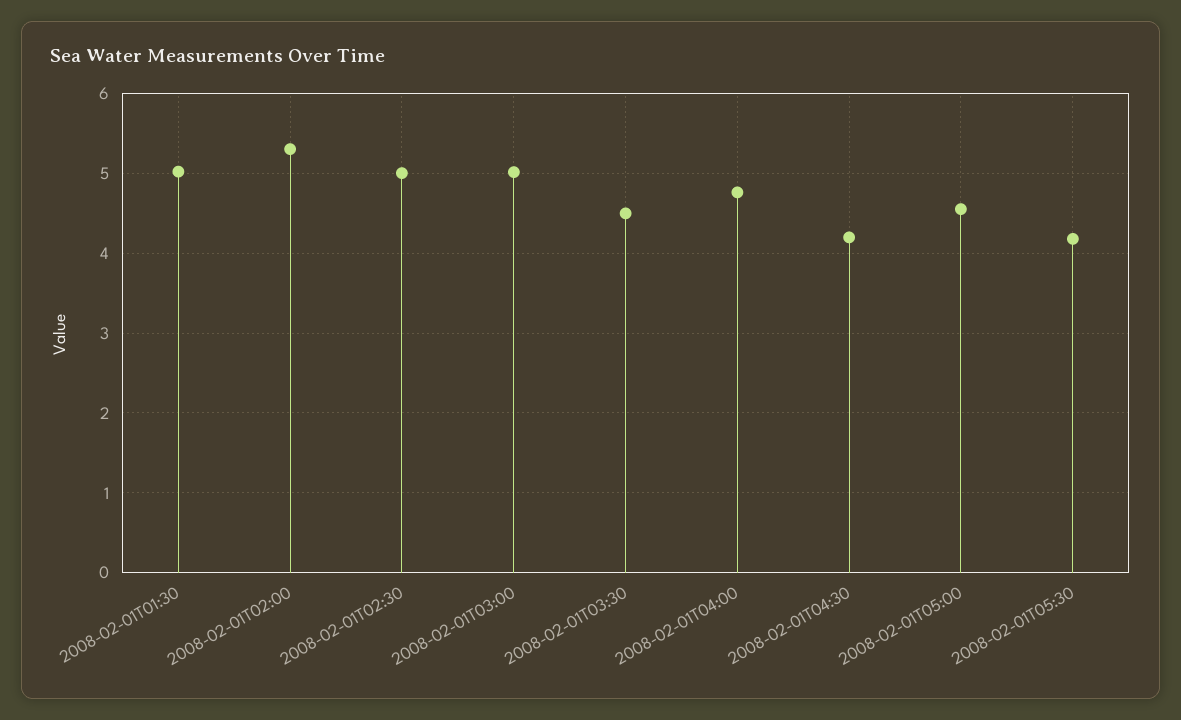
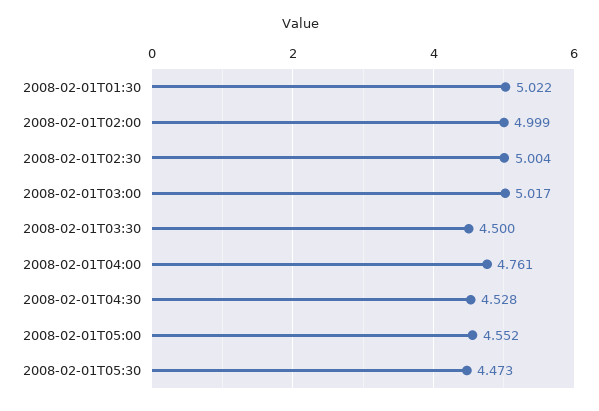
2008-02-01T02:00: 5.3 -> 4.999
2008-02-01T04:30: 4.2 -> 4.528
2008-02-01T05:30: 4.2 -> 4.473

